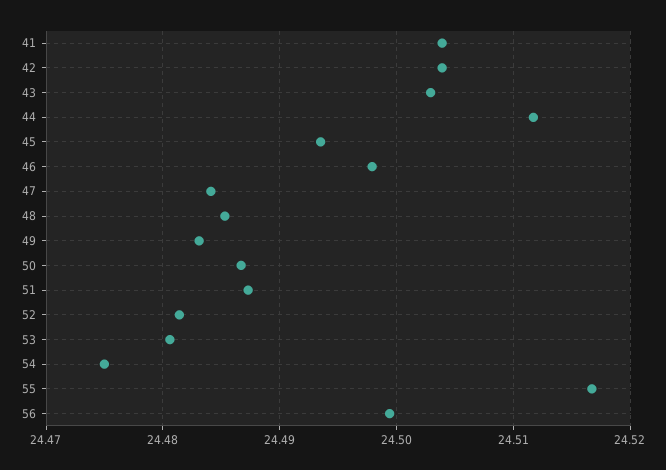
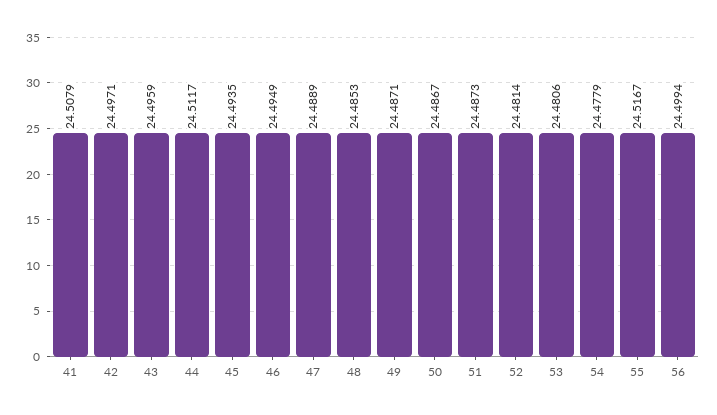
41: 24.504 -> 24.5079
42: 24.504 -> 24.4971
43: 24.503 -> 24.4959
46: 24.498 -> 24.4949
47: 24.484 -> 24.4889
49: 24.483 -> 24.4871
54: 24.475 -> 24.4779

